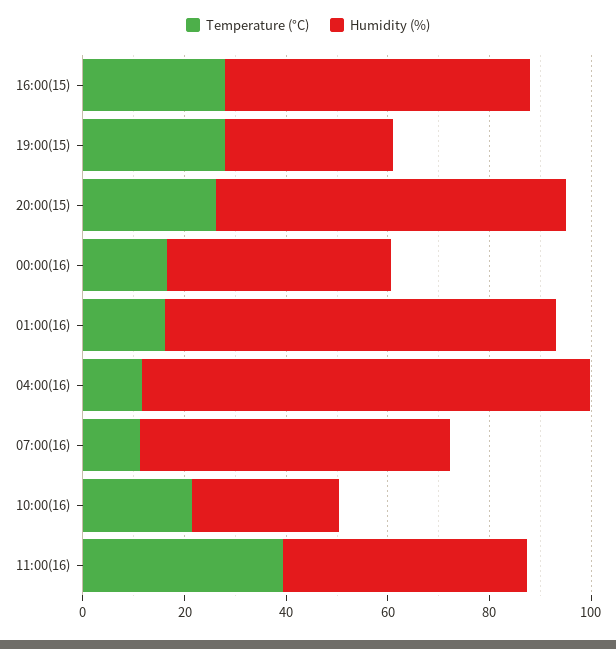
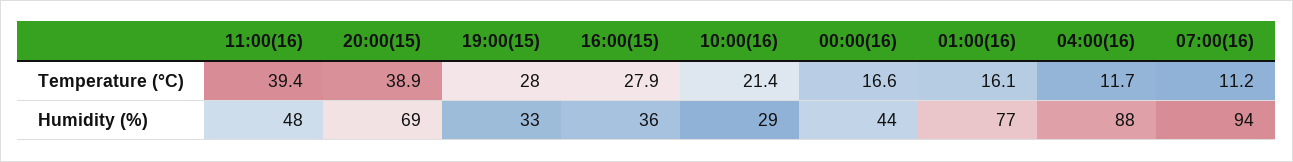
Humidity (%), 16:00(15): 60 -> 36
Temperature (°C), 20:00(15): 25 -> 38.9
Humidity (%), 07:00(16): 60 -> 94

